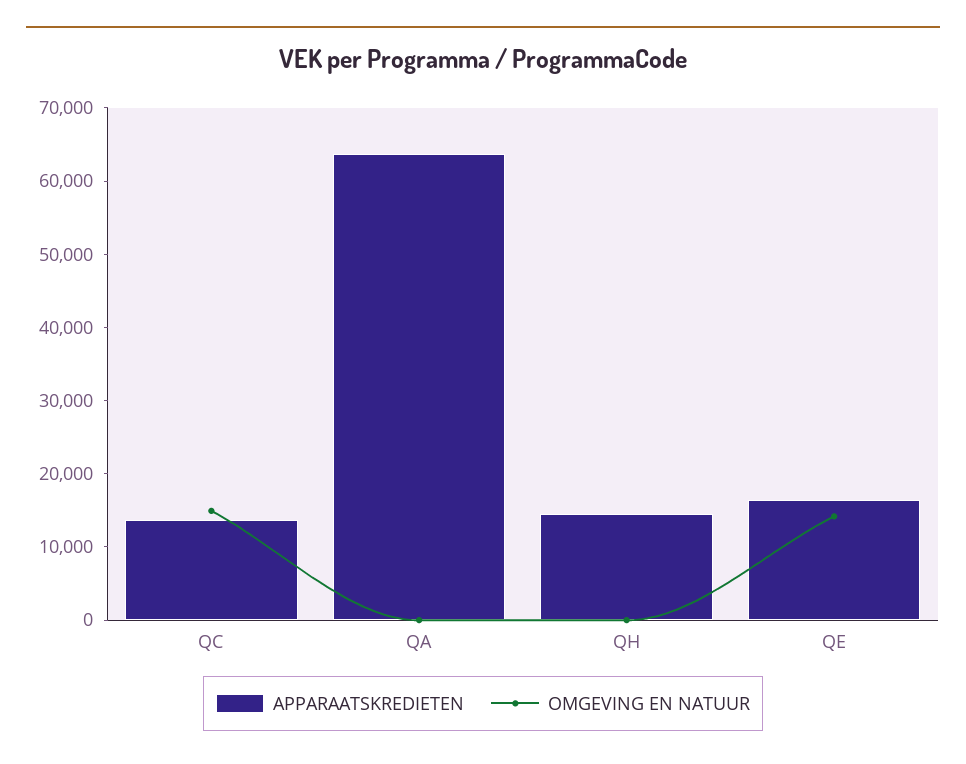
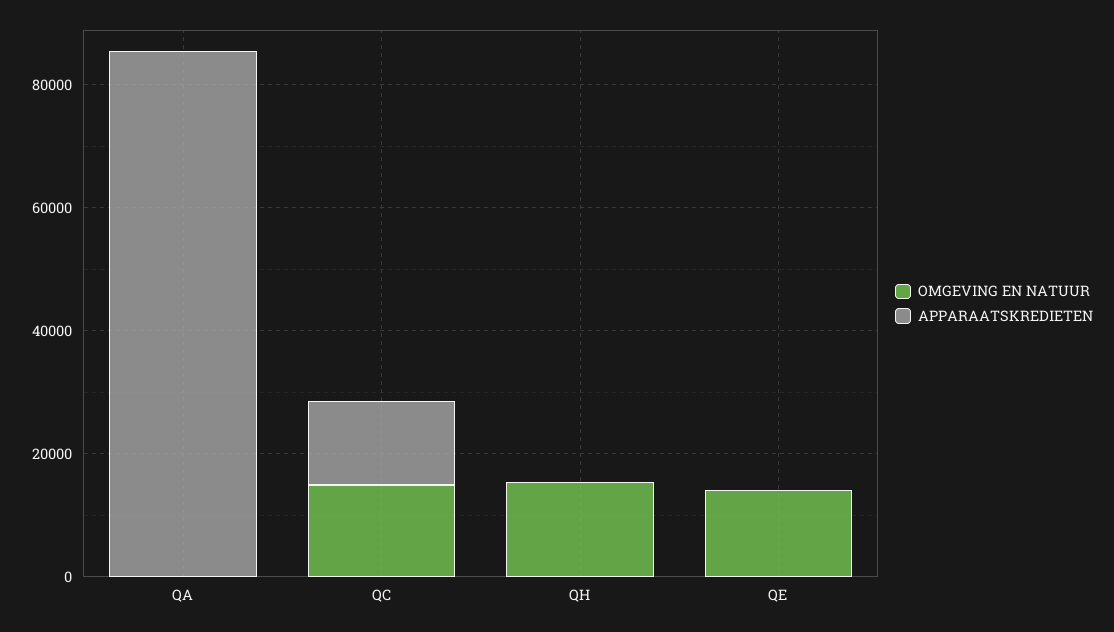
APPARAATSKREDIETEN, QA: 64000 -> 85000
APPARAATSKREDIETEN, QH: 14000 -> 0
OMGEVING EN NATUUR, QH: 0 -> 15000
APPARAATSKREDIETEN, QE: 16000 -> 0

